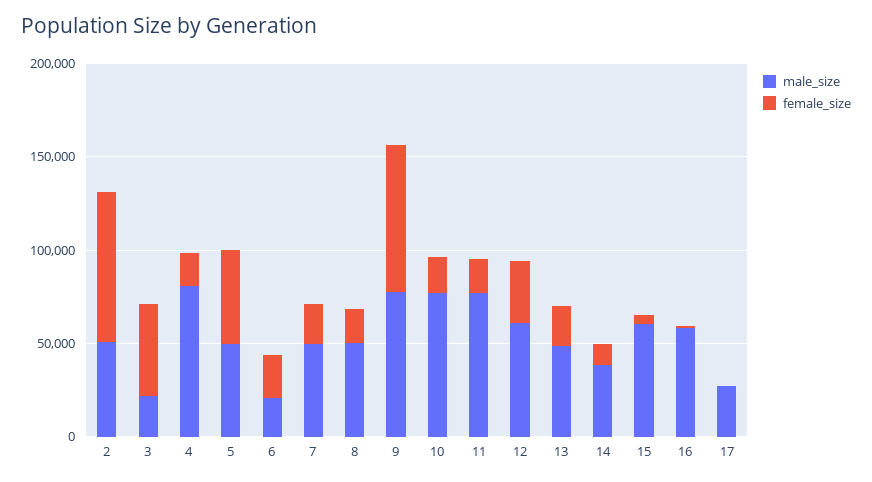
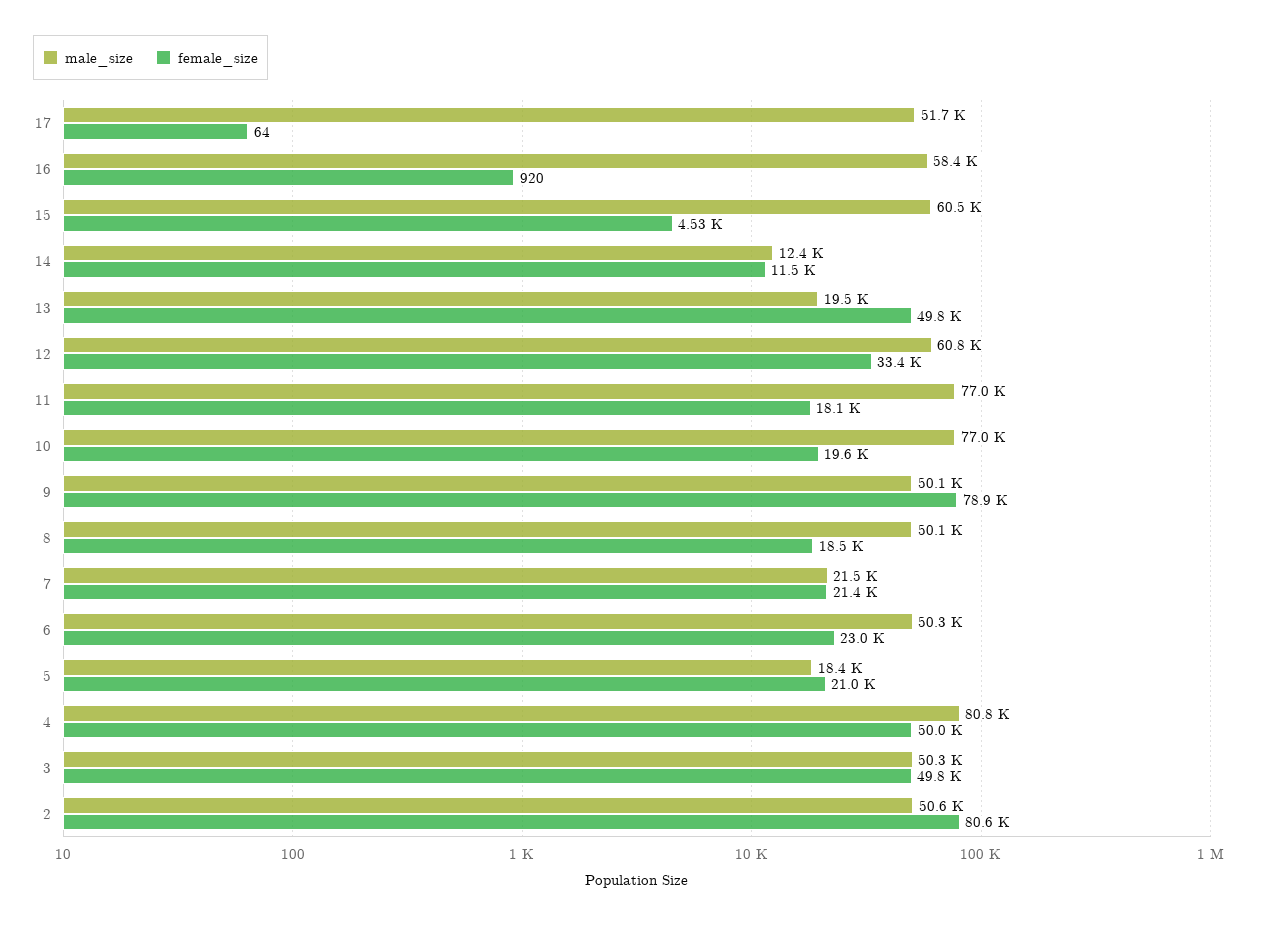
male_size, 3: 20000 -> 50300
female_size, 4: 20000 -> 50000
male_size, 5: 50000 -> 18400
female_size, 5: 50000 -> 21000
male_size, 6: 20000 -> 50300
male_size, 7: 50000 -> 21500
male_size, 9: 80000 -> 50100
male_size, 13: 50000 -> 19500
female_size, 13: 20000 -> 49800
male_size, 14: 40000 -> 12400
male_size, 17: 30000 -> 51700

